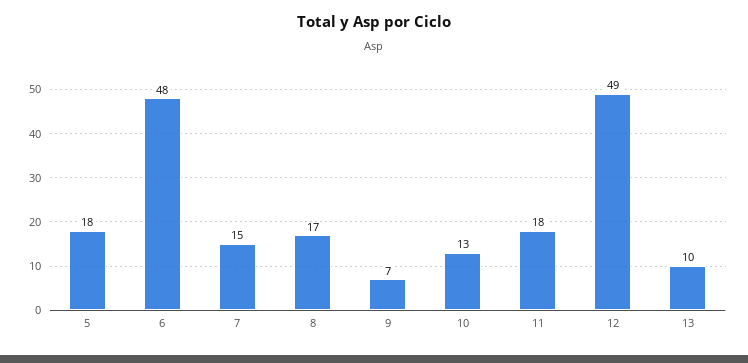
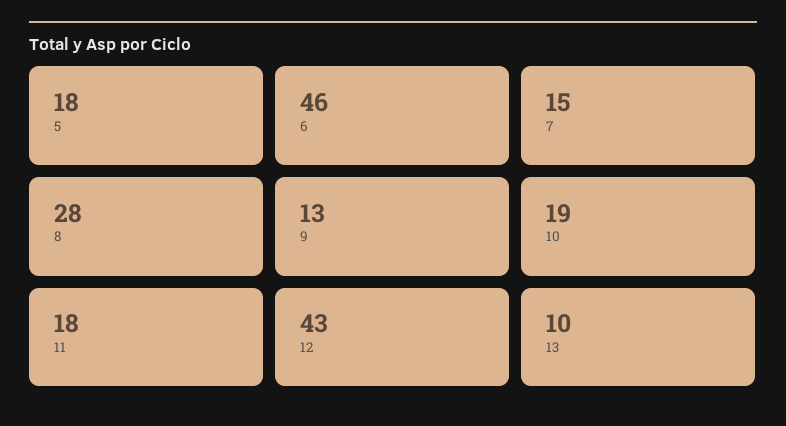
6: 48 -> 46
8: 17 -> 28
9: 7 -> 13
10: 13 -> 19
12: 49 -> 43

